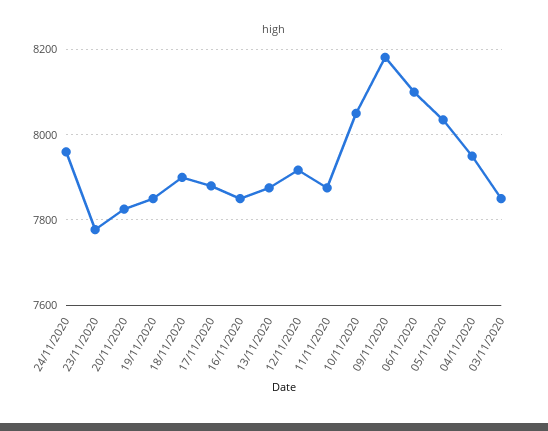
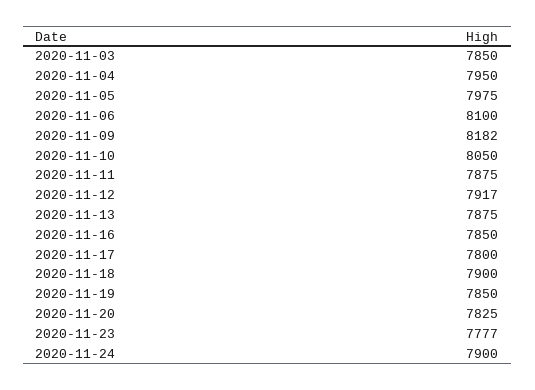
24/11/2020: 7960 -> 7900
17/11/2020: 7880 -> 7800
05/11/2020: 8040 -> 7975

